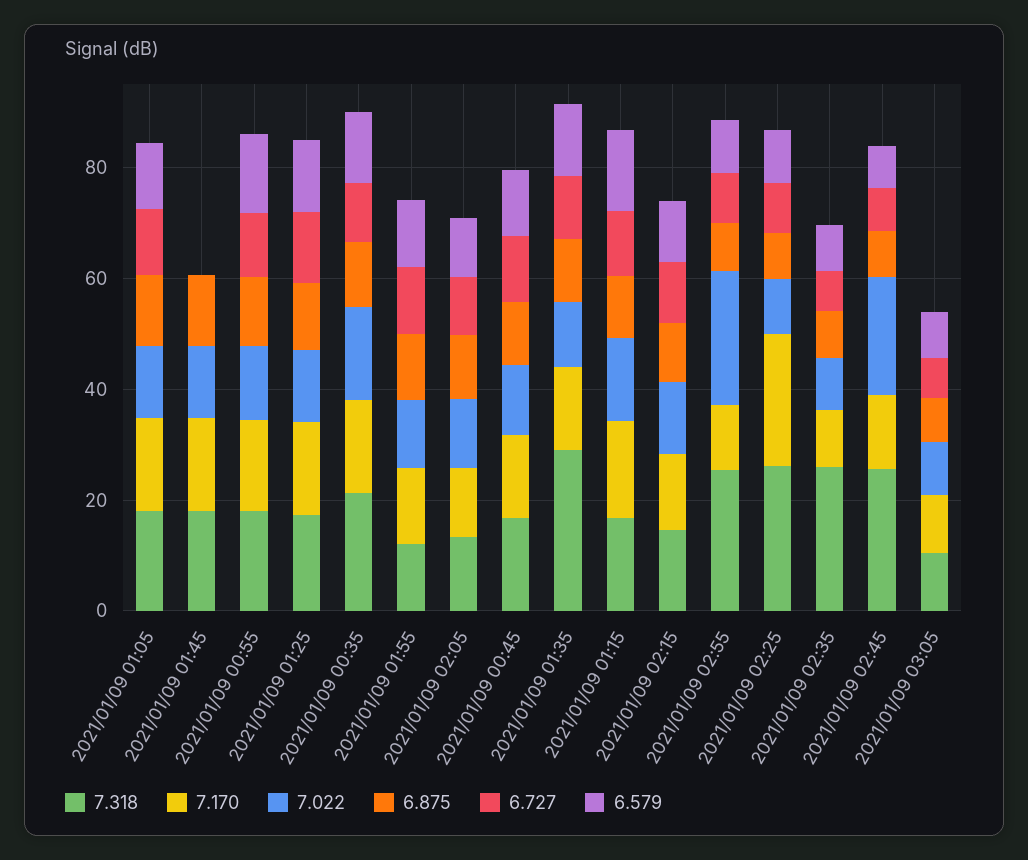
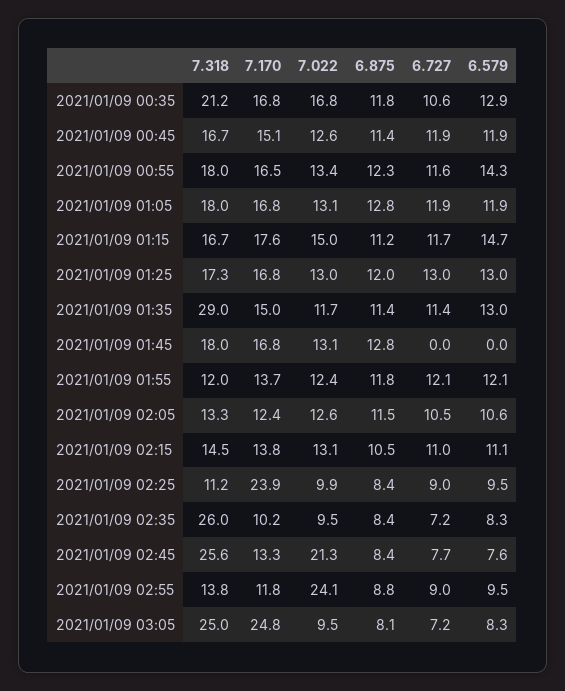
7.318, 2021/01/09 02:55: 25 -> 13.8
7.318, 2021/01/09 02:25: 25 -> 11.2
7.318, 2021/01/09 03:05: 10 -> 25
7.170, 2021/01/09 03:05: 10 -> 24.8

